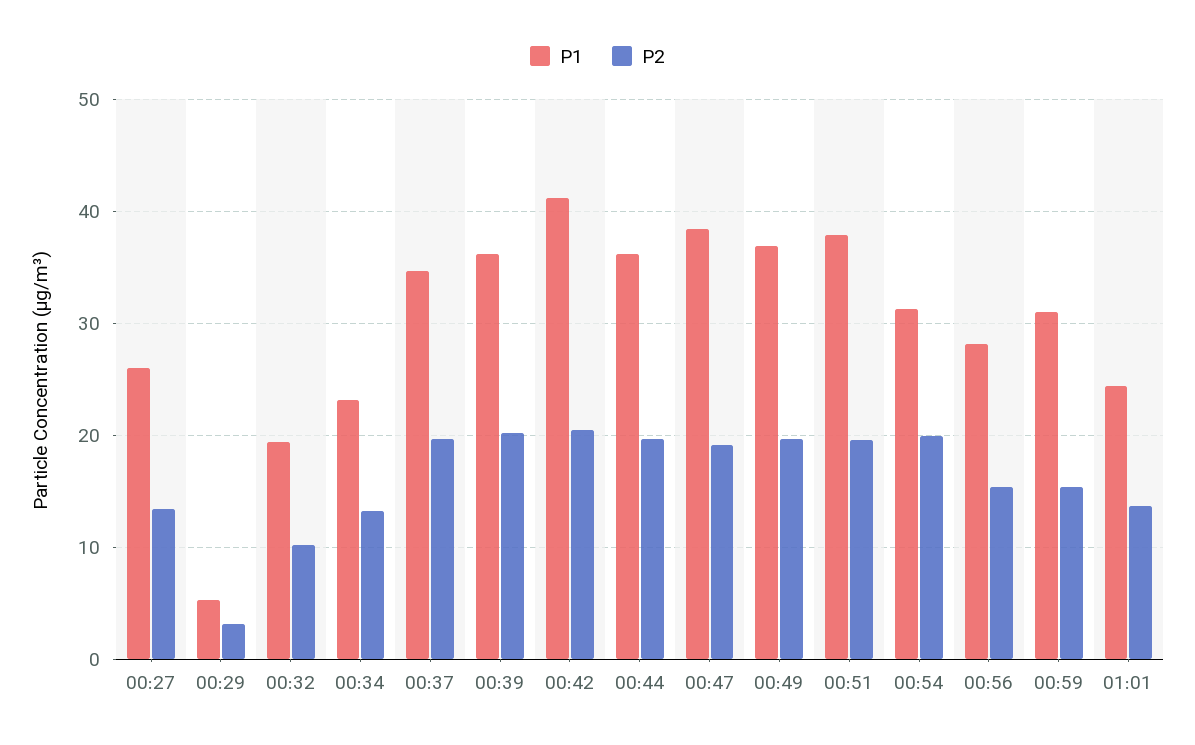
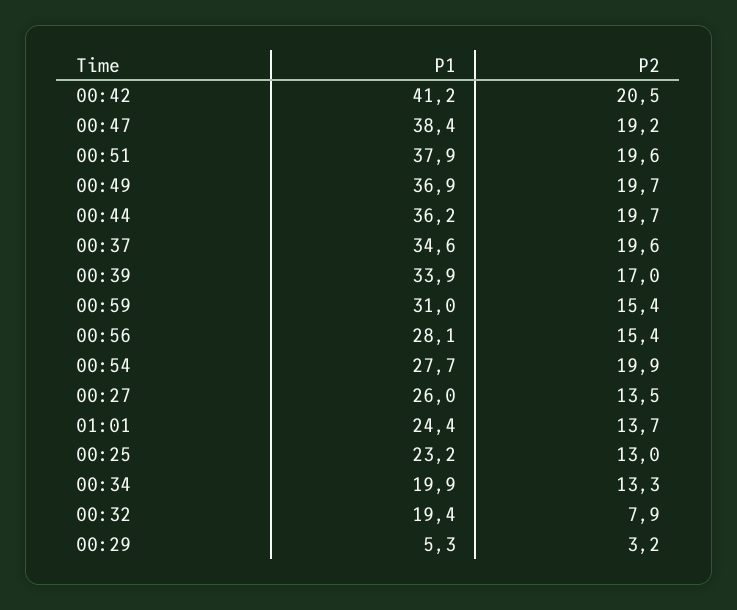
P2, 00:32: 10 -> 7.9
P1, 00:34: 23 -> 19.9
P1, 00:39: 36 -> 33.9
P2, 00:39: 20 -> 17
P1, 00:54: 31 -> 27.7
P1, 00:25: none -> 23.2
P2, 00:25: none -> 13

